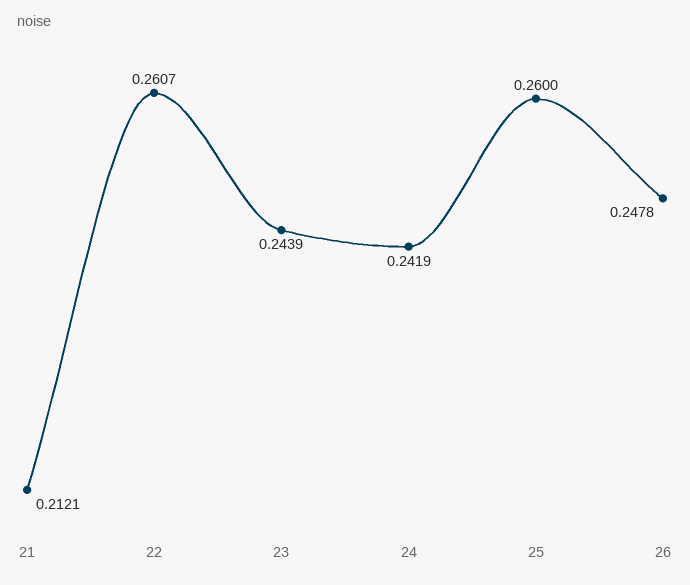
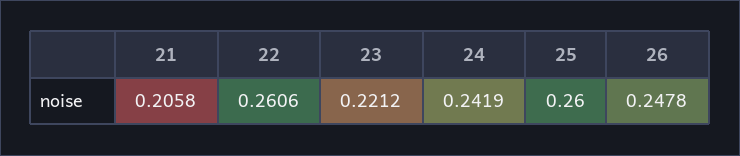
21: 0.2121 -> 0.2058
22: 0.2607 -> 0.2606
23: 0.2439 -> 0.2212

